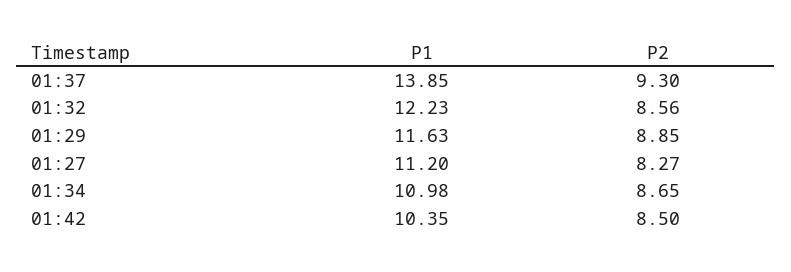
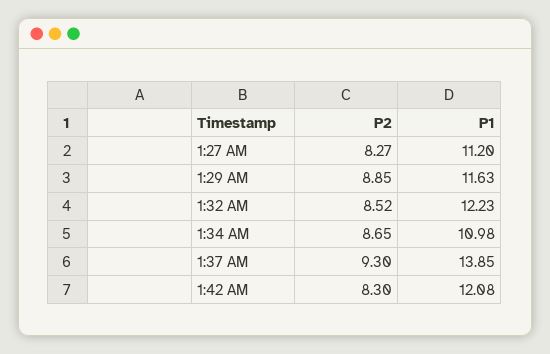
P2, 01:32: 8.56 -> 8.52
P1, 01:42: 10.35 -> 12.08
P2, 01:42: 8.5 -> 8.3

